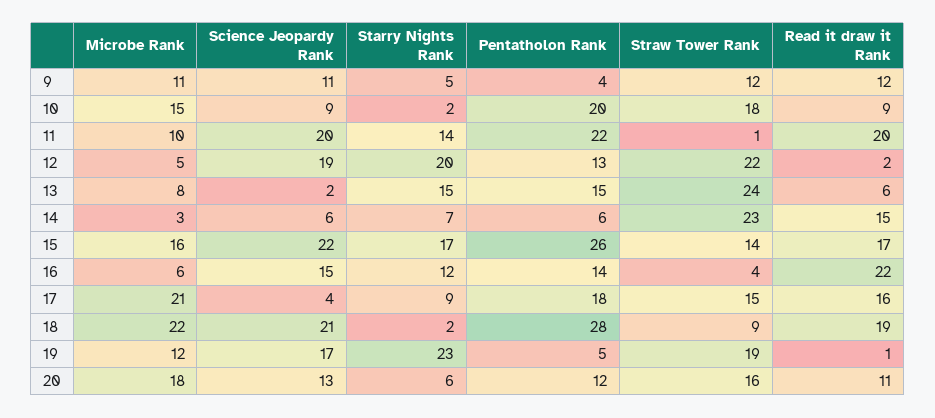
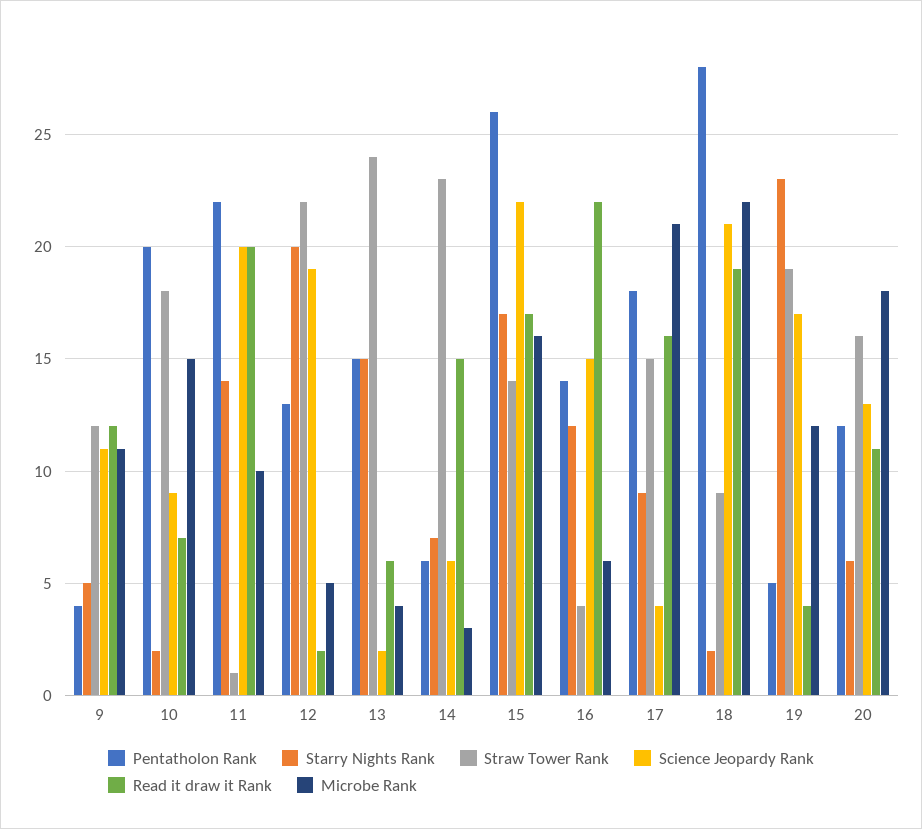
Read it draw it Rank, 10: 9 -> 7
Microbe Rank, 13: 8 -> 4
Read it draw it Rank, 19: 1 -> 4

